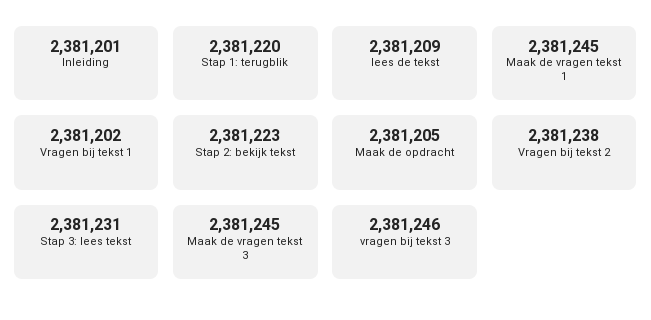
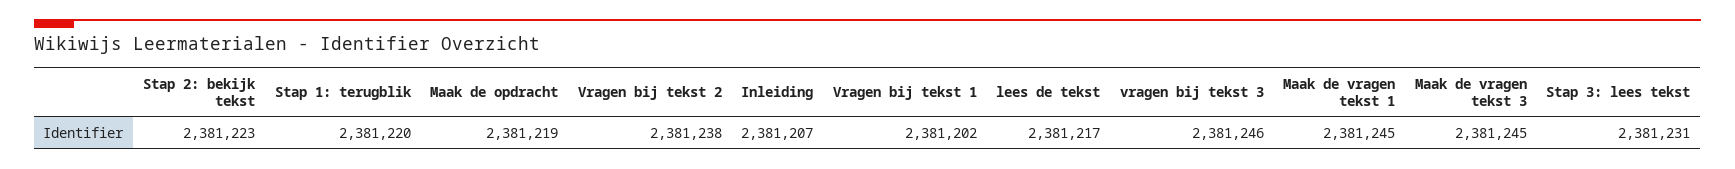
Inleiding: 2381201 -> 2381207
lees de tekst: 2381209 -> 2381217
Maak de opdracht: 2381205 -> 2381219

